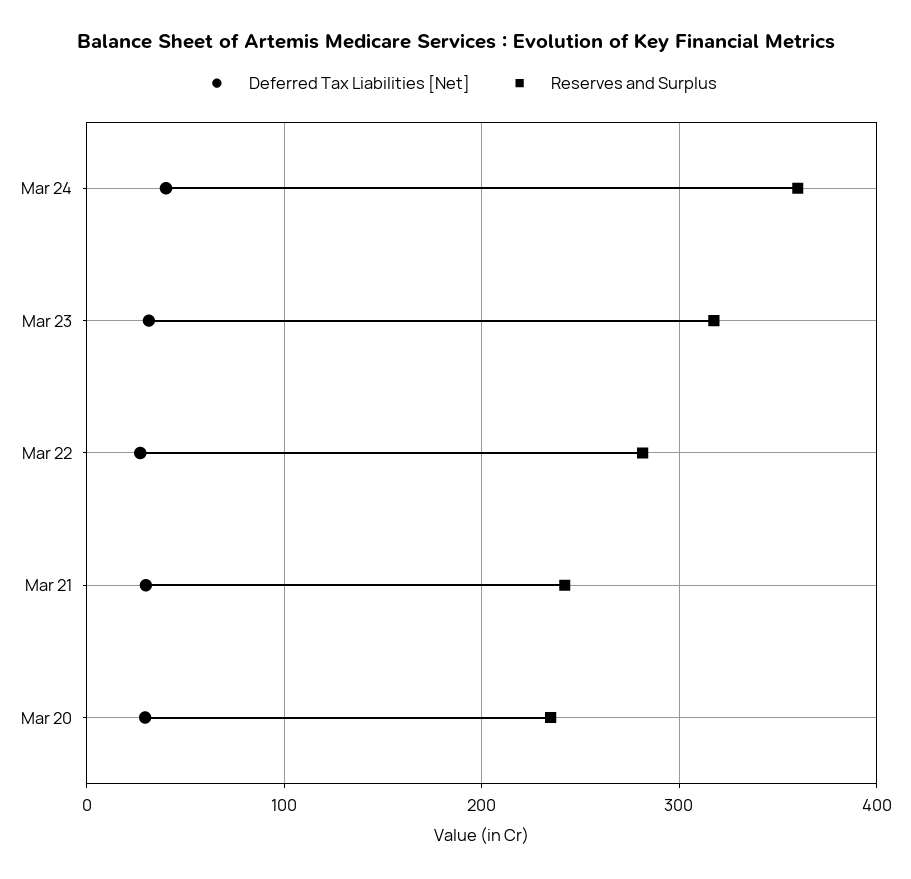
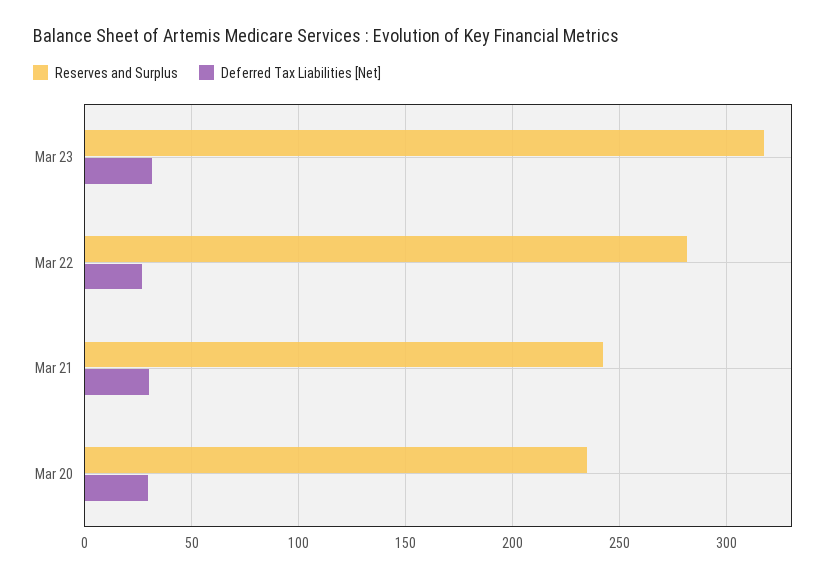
Deferred Tax Liabilities [Net], Mar 24: 40 -> none
Reserves and Surplus, Mar 24: 360 -> none

